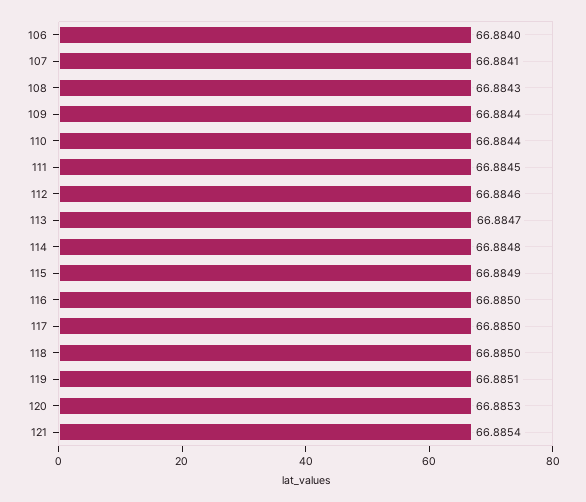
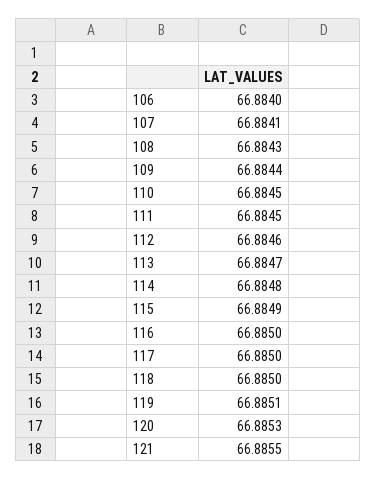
110: 66.8844 -> 66.8845
121: 66.8854 -> 66.8855

